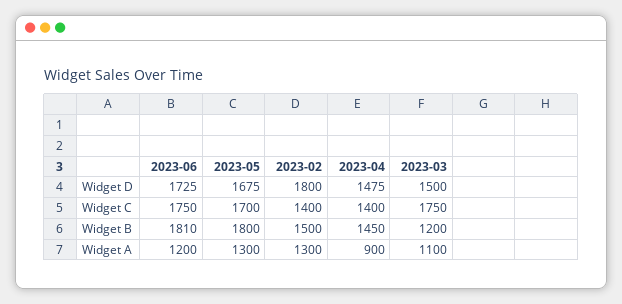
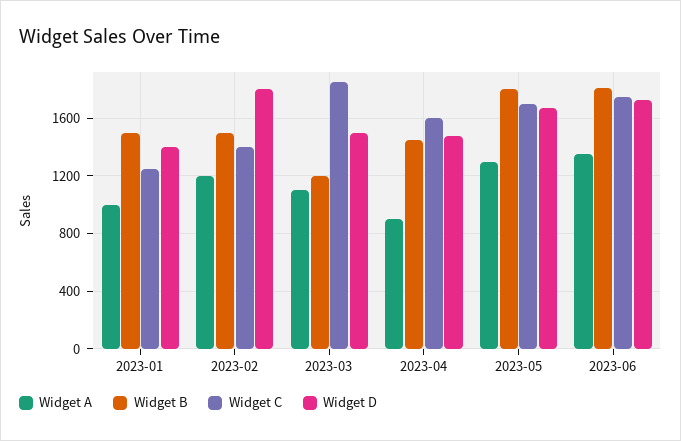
Widget C, 2023-04: 1400 -> 1600
Widget C, 2023-03: 1750 -> 1850
Widget A, 2023-06: 1200 -> 1350
Widget A, 2023-02: 1300 -> 1200
Widget A, 2023-01: none -> 1000
Widget B, 2023-01: none -> 1500
Widget C, 2023-01: none -> 1250
Widget D, 2023-01: none -> 1400

